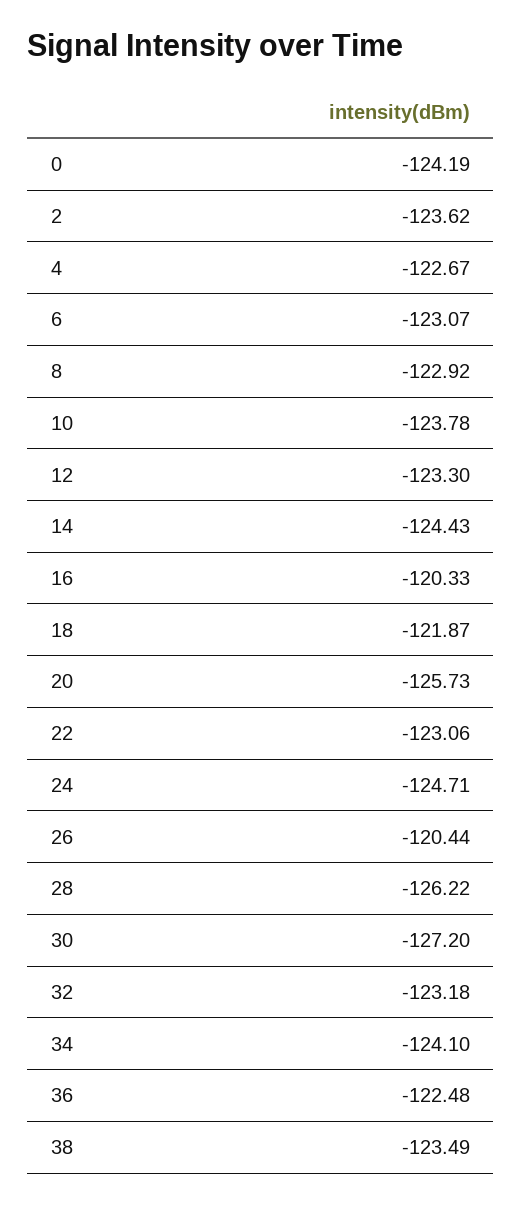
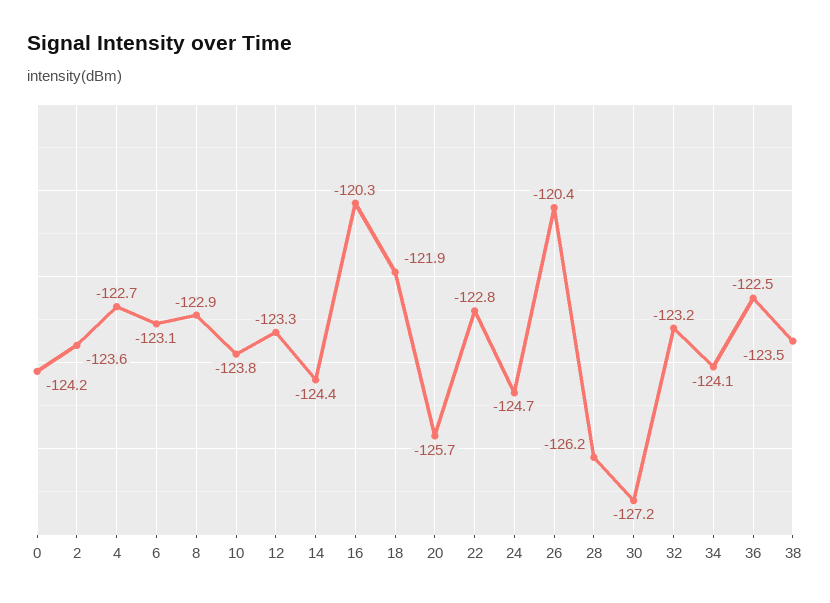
22: -123.06 -> -122.8

